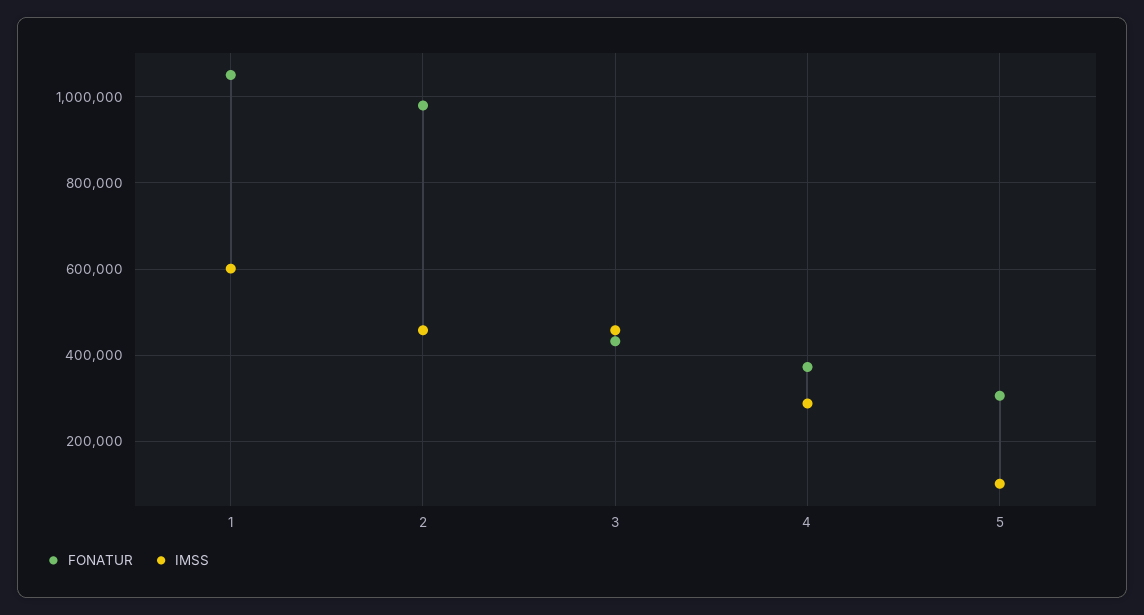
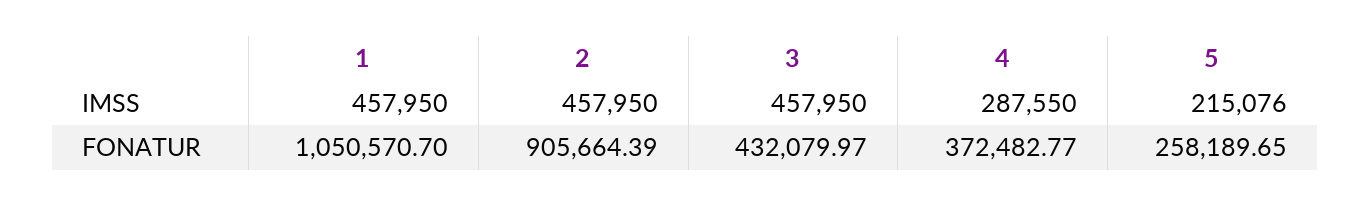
IMSS, 1: 600000 -> 457950
FONATUR, 2: 980000 -> 905664.39
FONATUR, 5: 300000 -> 258189.65
IMSS, 5: 100000 -> 215076

